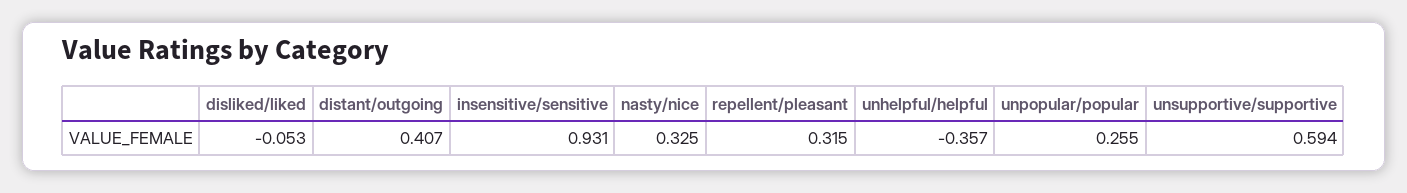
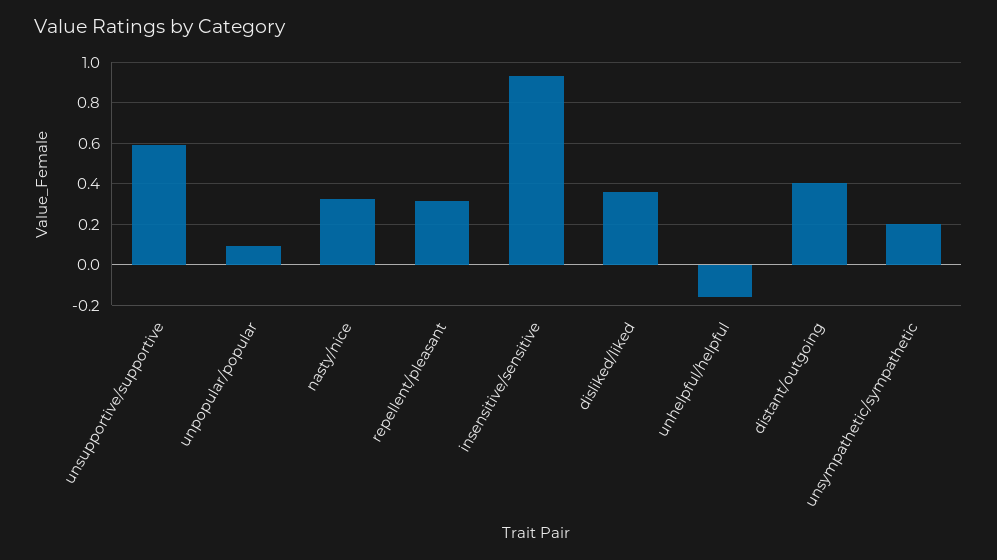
disliked/liked: -0.053 -> 0.35
unhelpful/helpful: -0.357 -> -0.15
unpopular/popular: 0.255 -> 0.1
unsympathetic/sympathetic: none -> 0.2

